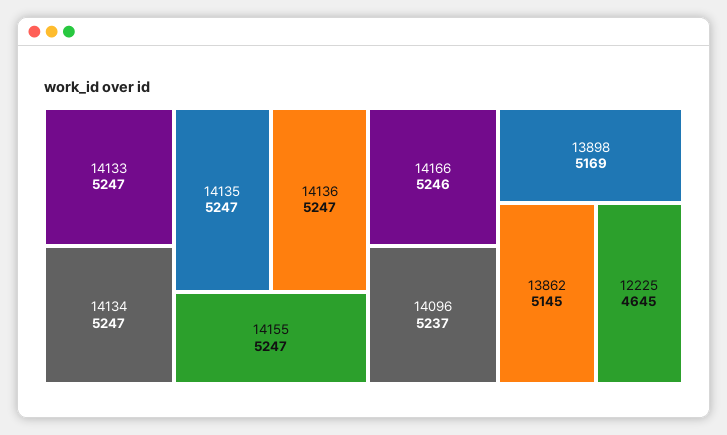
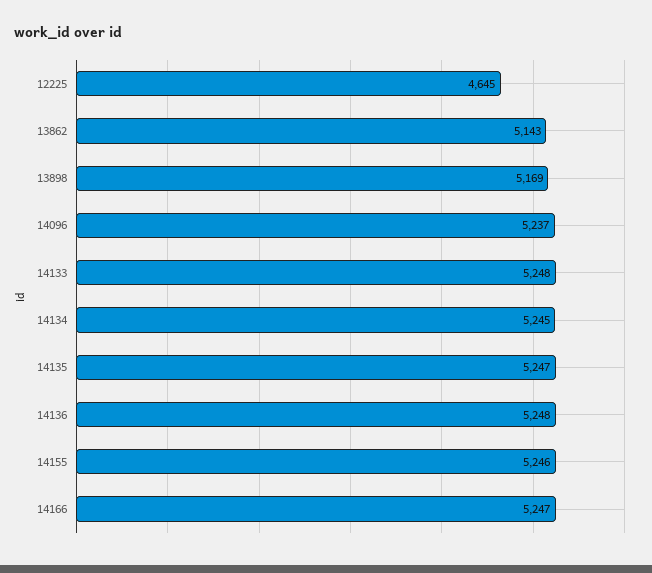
14133: 5247 -> 5248
14134: 5247 -> 5245
14136: 5247 -> 5248
14155: 5247 -> 5246
14166: 5246 -> 5247
13862: 5145 -> 5143

